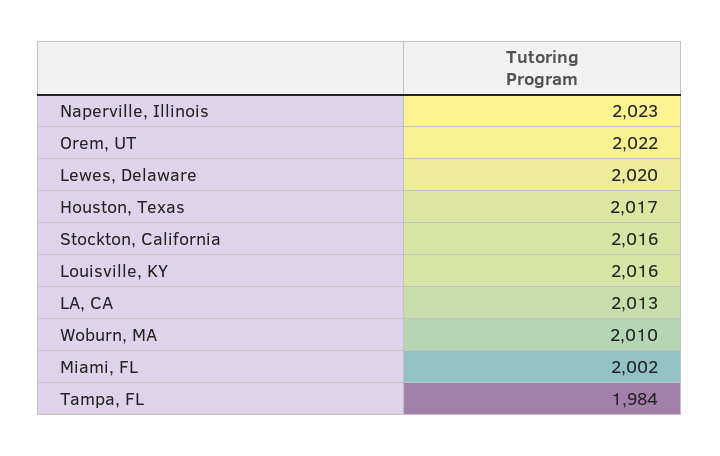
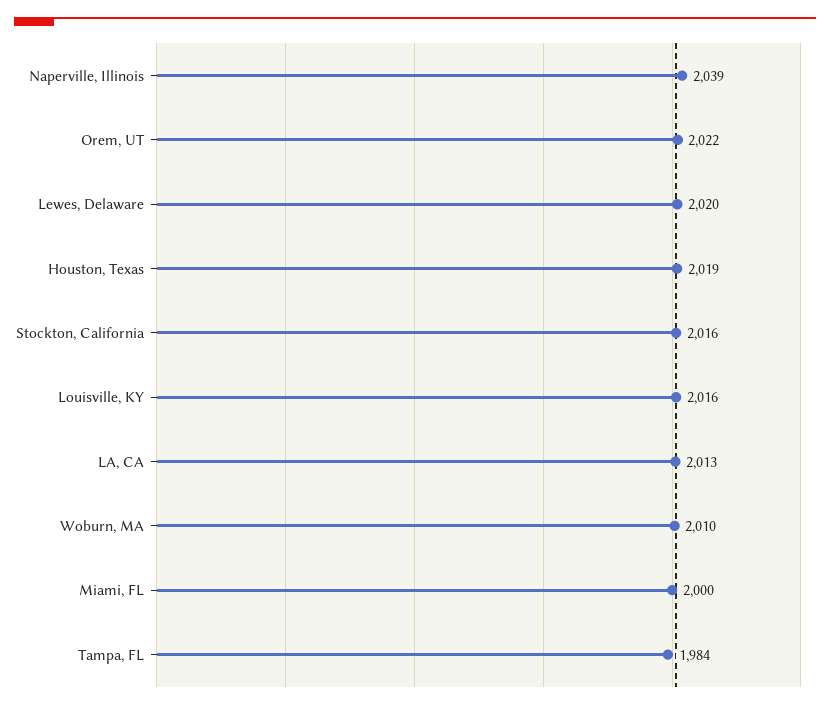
Naperville, Illinois: 2023 -> 2039
Houston, Texas: 2017 -> 2019
Miami, FL: 2002 -> 2000

